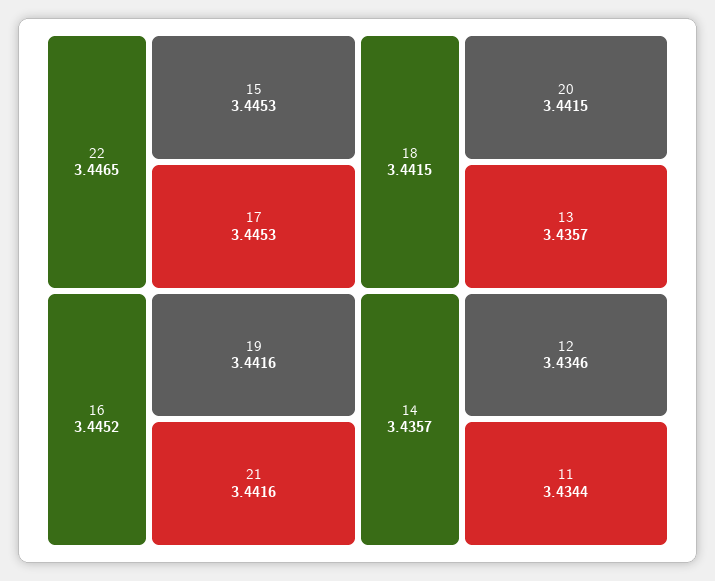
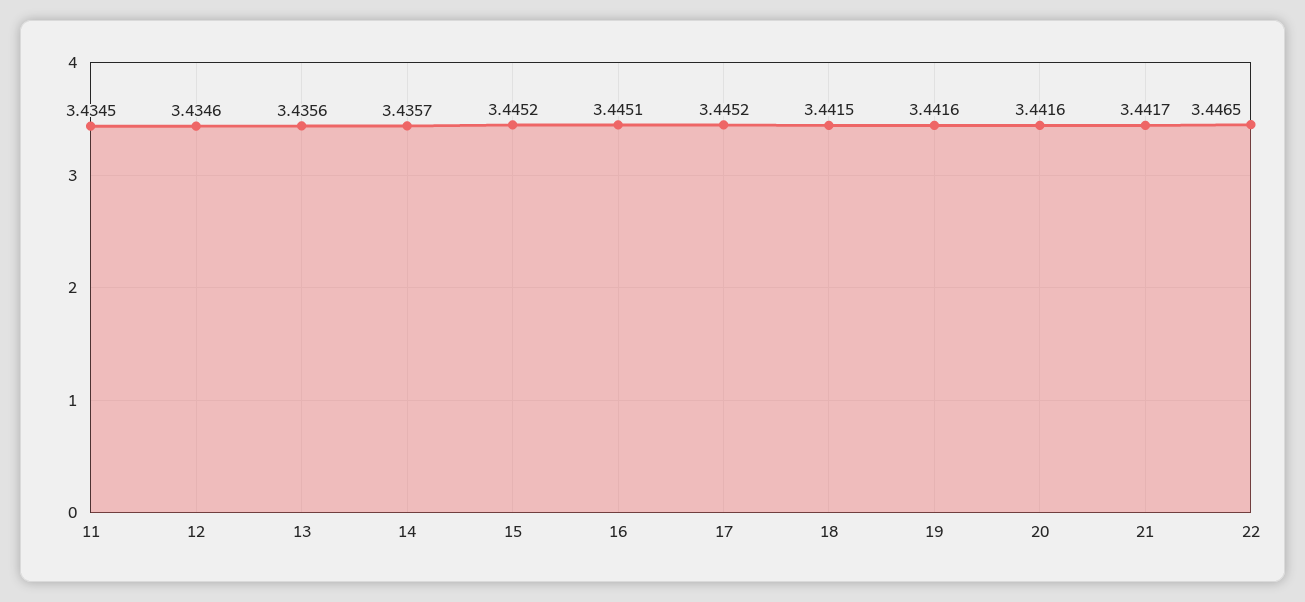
15: 3.4453 -> 3.4452
17: 3.4453 -> 3.4452
16: 3.4452 -> 3.4451
21: 3.4416 -> 3.4417
20: 3.4415 -> 3.4416
13: 3.4357 -> 3.4356
11: 3.4344 -> 3.4345

